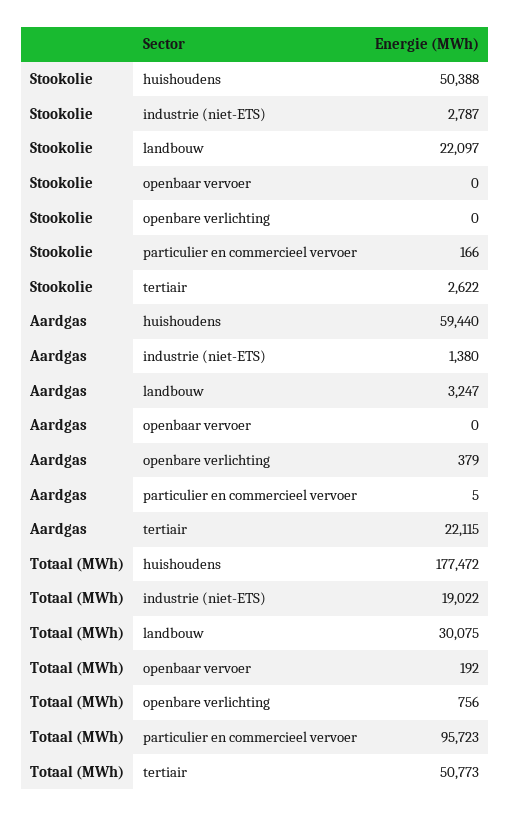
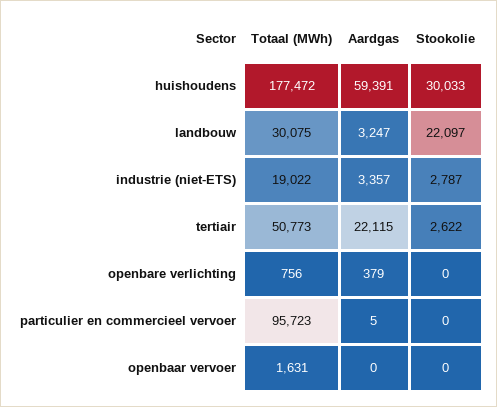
Stookolie, huishoudens: 50388 -> 30033
Stookolie, particulier en commercieel vervoer: 166 -> 0
Aardgas, huishoudens: 59440 -> 59391
Aardgas, industrie (niet-ETS): 1380 -> 3357
Totaal (MWh), openbaar vervoer: 192 -> 1631

